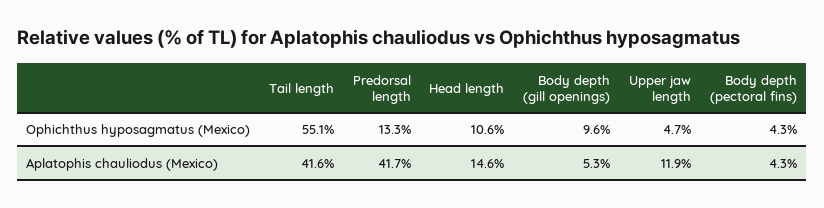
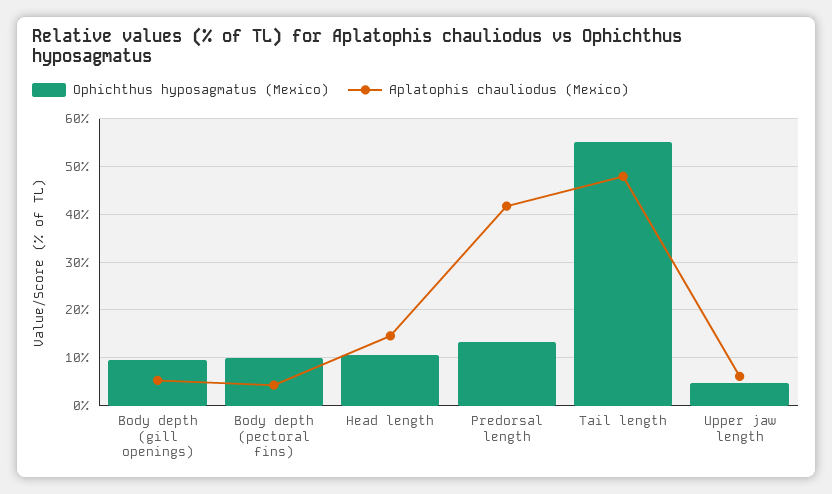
Ophichthus hyposagmatus (Mexico), Body depth (pectoral fins): 4.3 -> 10
Aplatophis chauliodus (Mexico), Tail length: 41.6 -> 48
Aplatophis chauliodus (Mexico), Upper jaw length: 11.9 -> 6

